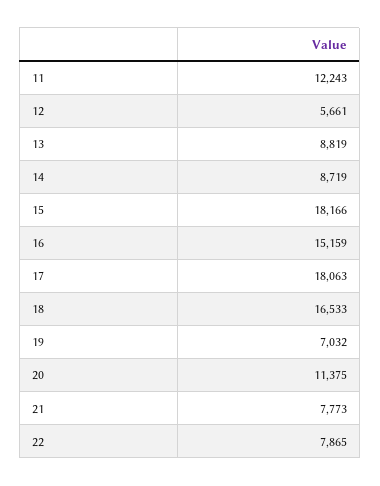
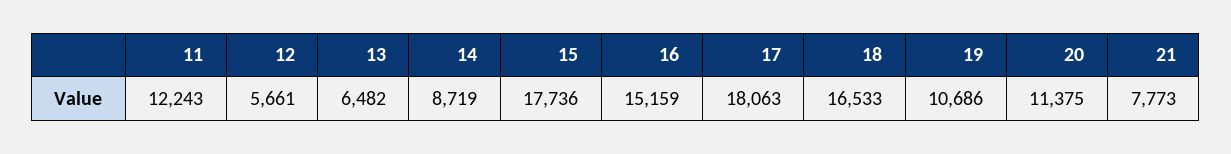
13: 8819 -> 6482
15: 18166 -> 17736
19: 7032 -> 10686
22: 7865 -> none

